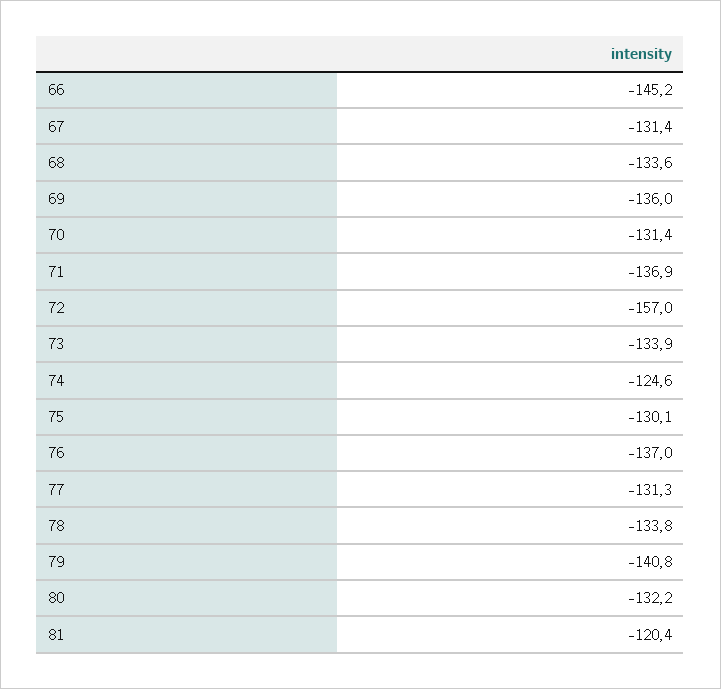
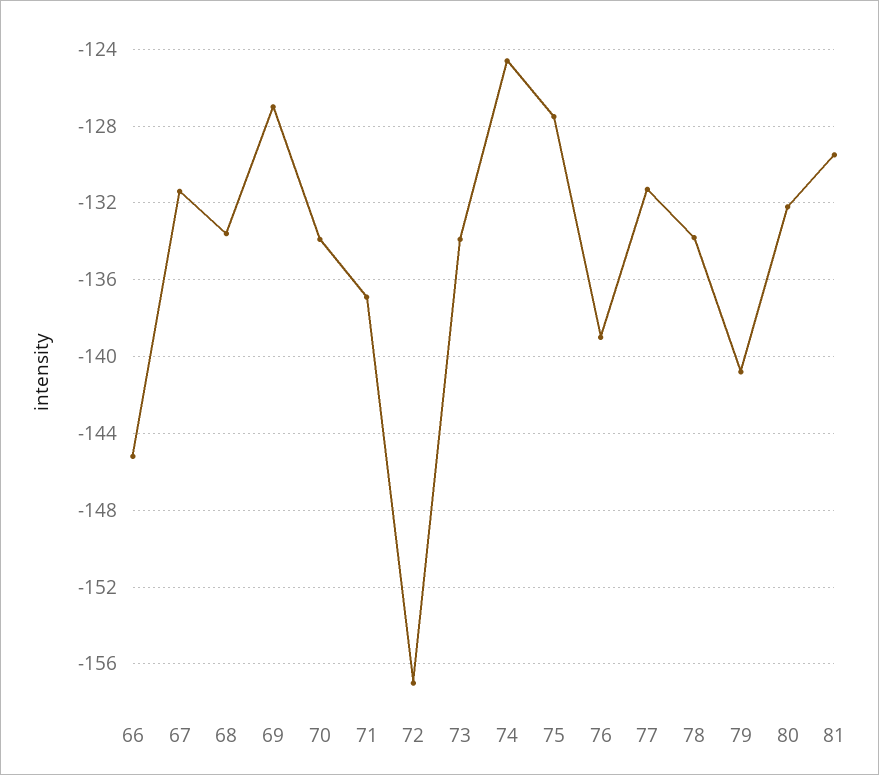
69: -136 -> -127
70: -131.4 -> -134
75: -130.1 -> -127.5
76: -137 -> -139
81: -120.4 -> -129.5

